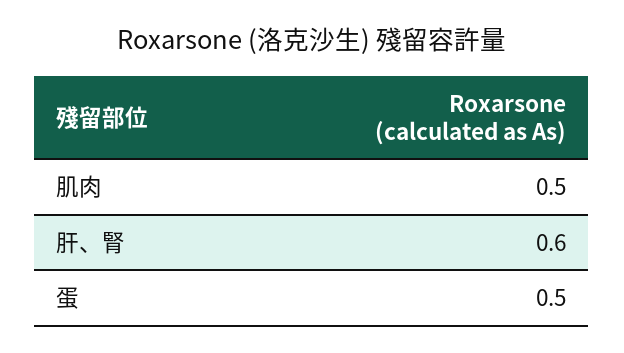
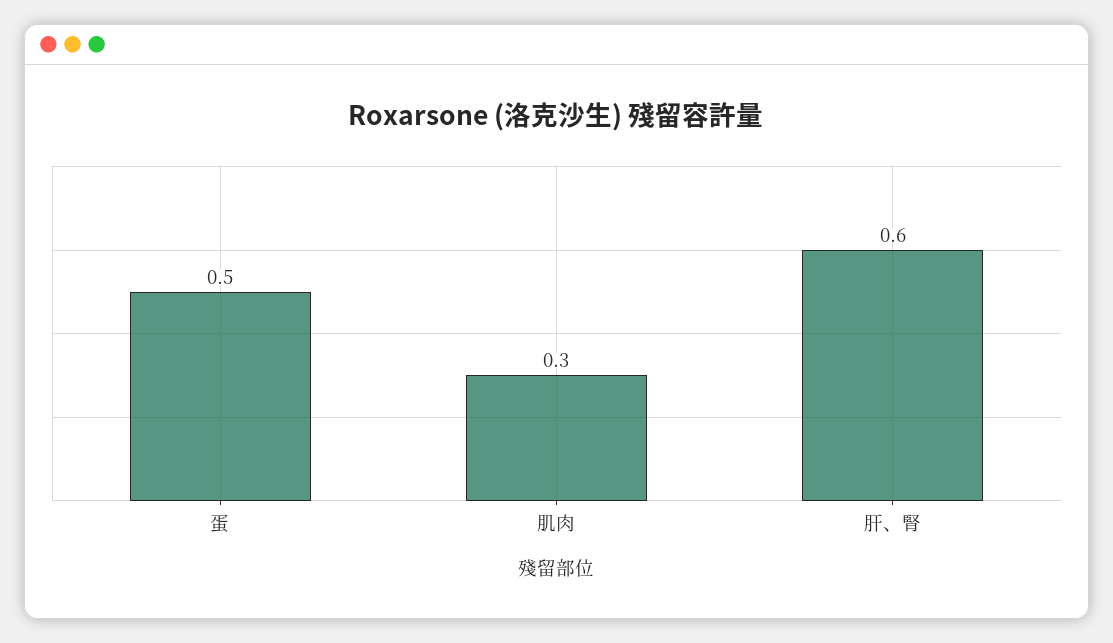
肌肉: 0.5 -> 0.3

